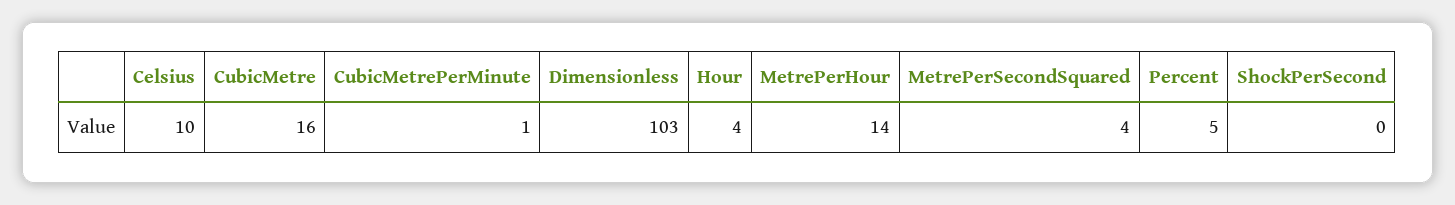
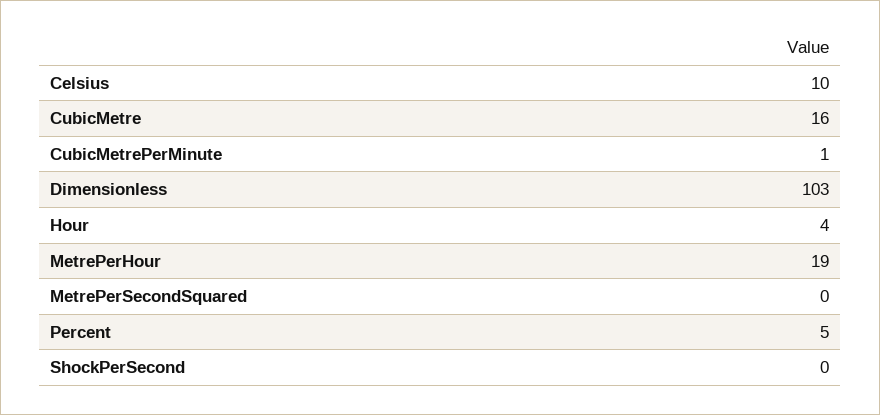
MetrePerHour: 14 -> 19
MetrePerSecondSquared: 4 -> 0

